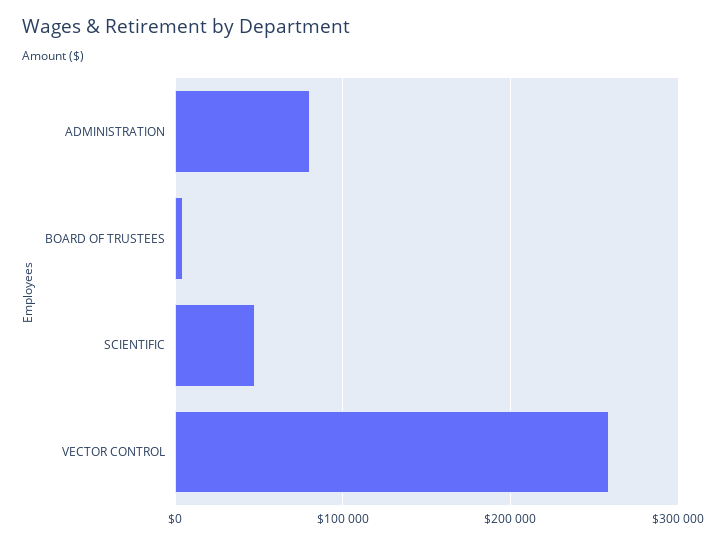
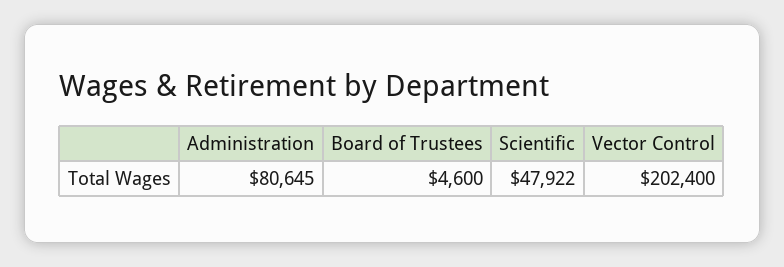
VECTOR CONTROL: 260000 -> 202400

